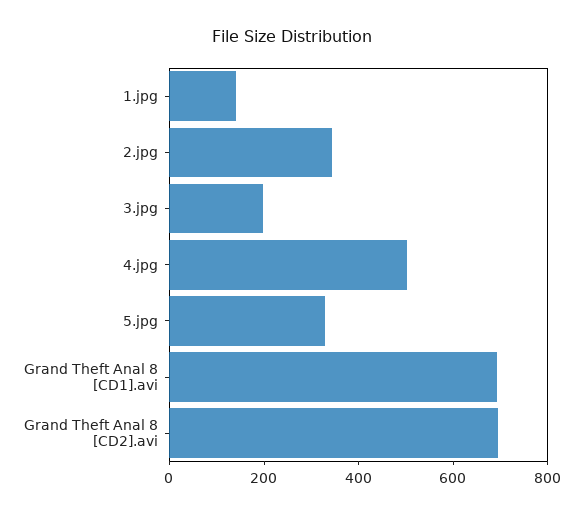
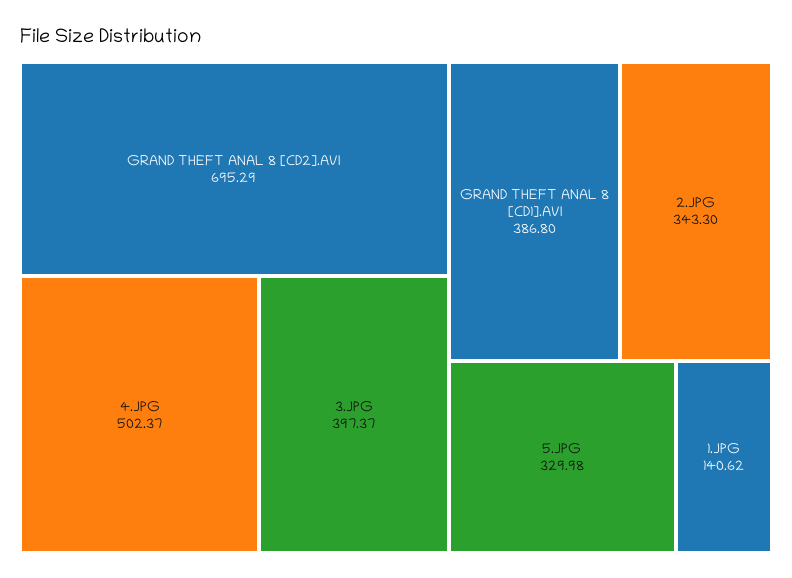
3.jpg: 200 -> 397.37
Grand Theft Anal 8 [CD1].avi: 700 -> 386.8

